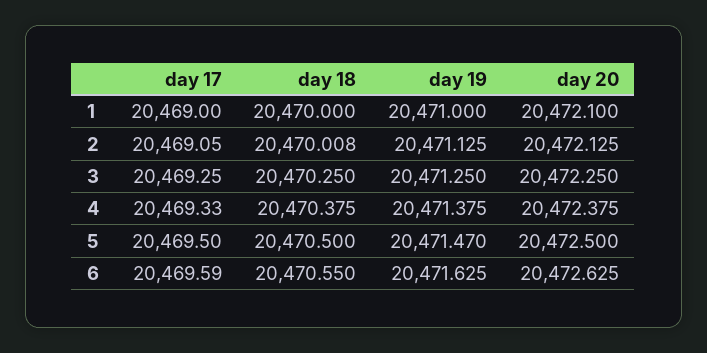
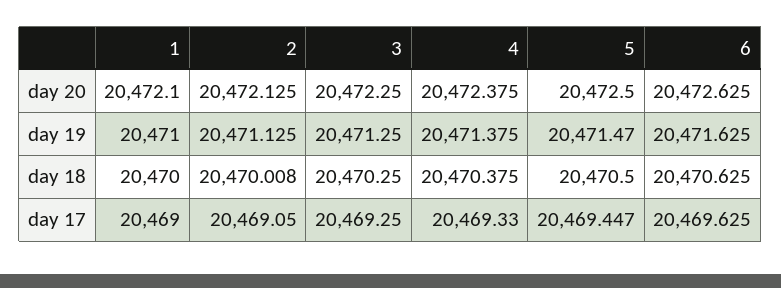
day 17, 5: 20469.5 -> 20469.447
day 17, 6: 20469.59 -> 20469.625
day 18, 6: 20470.55 -> 20470.625

